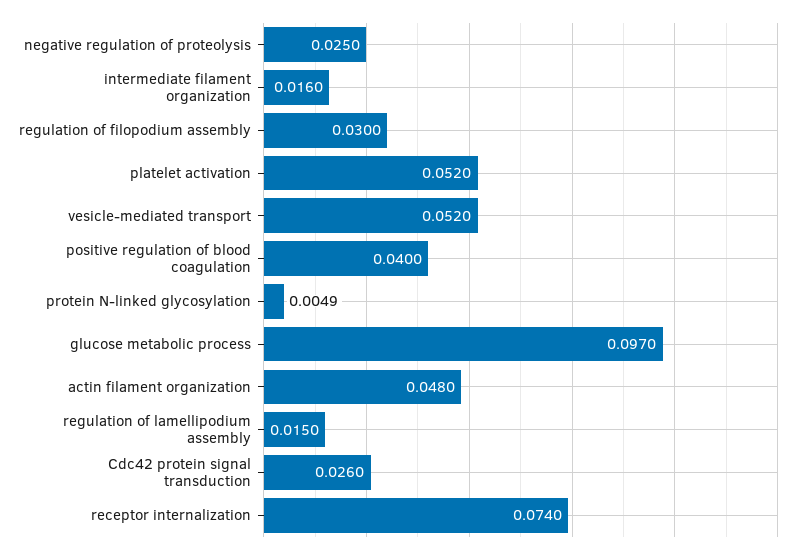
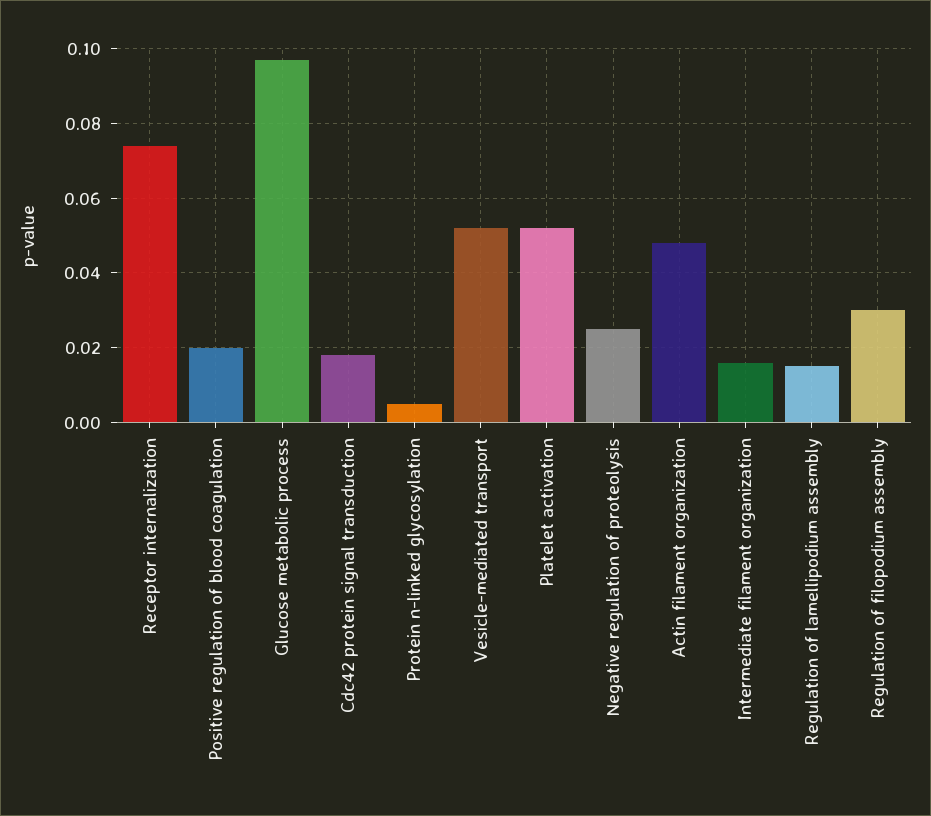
positive regulation of blood coagulation: 0.04 -> 0.02
Cdc42 protein signal transduction: 0.026 -> 0.018

